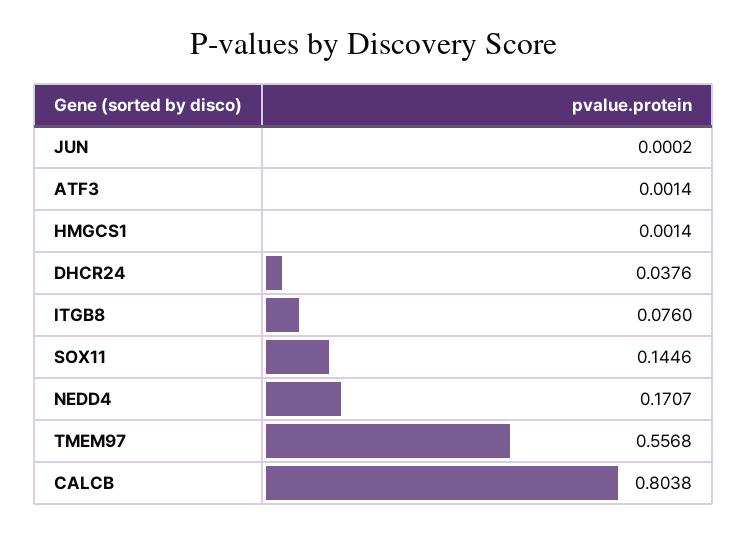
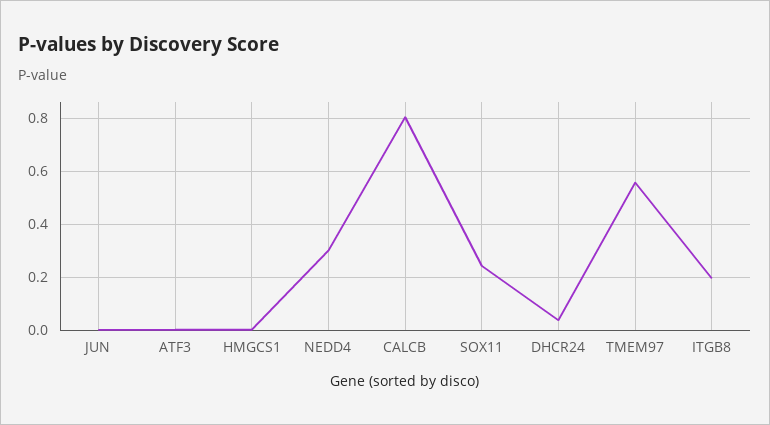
ITGB8: 0.076 -> 0.2
SOX11: 0.1446 -> 0.25
NEDD4: 0.1707 -> 0.3

